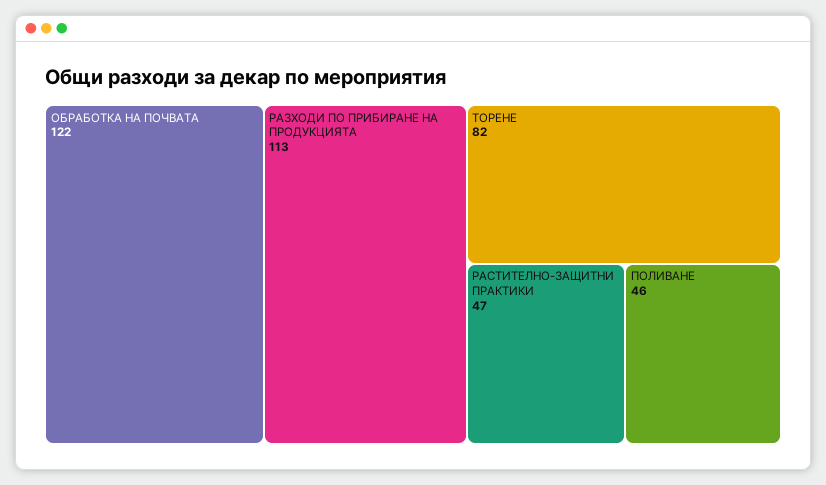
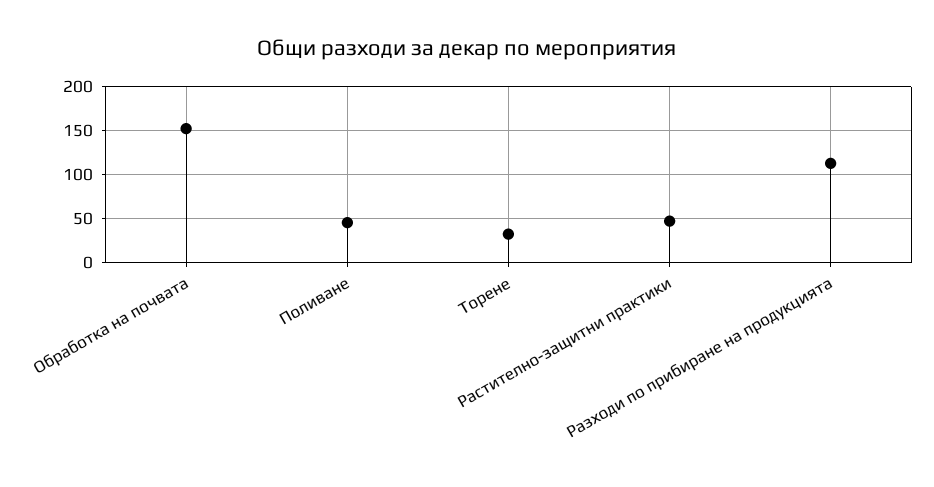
ОБРАБОТКА НА ПОЧВАТА: 122 -> 150
ТОРЕНЕ: 82 -> 30

